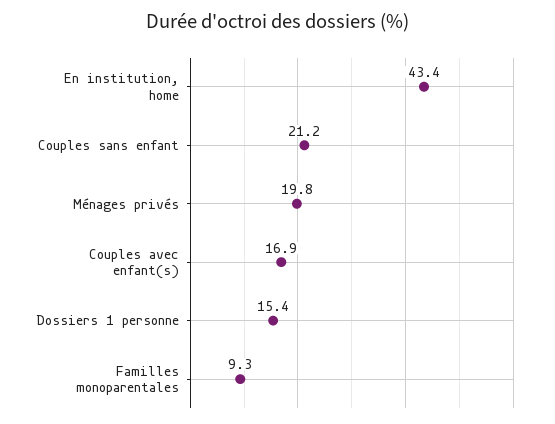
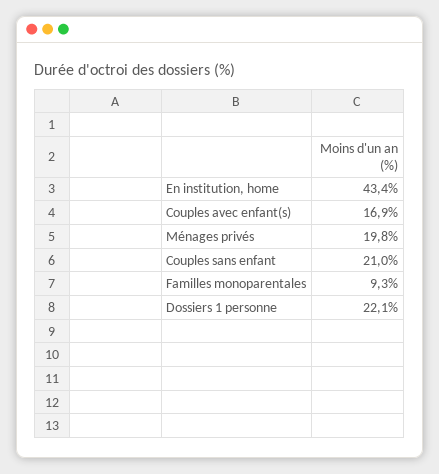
Couples sans enfant: 21.2 -> 21
Dossiers 1 personne: 15.4 -> 22.1

